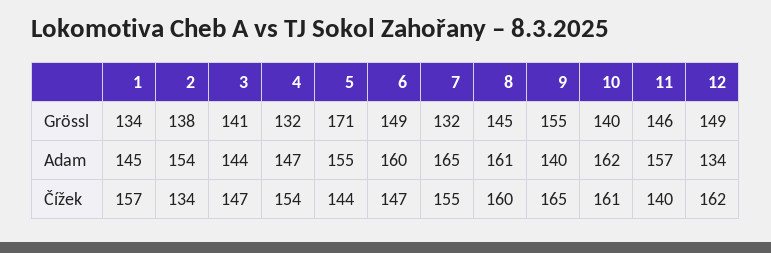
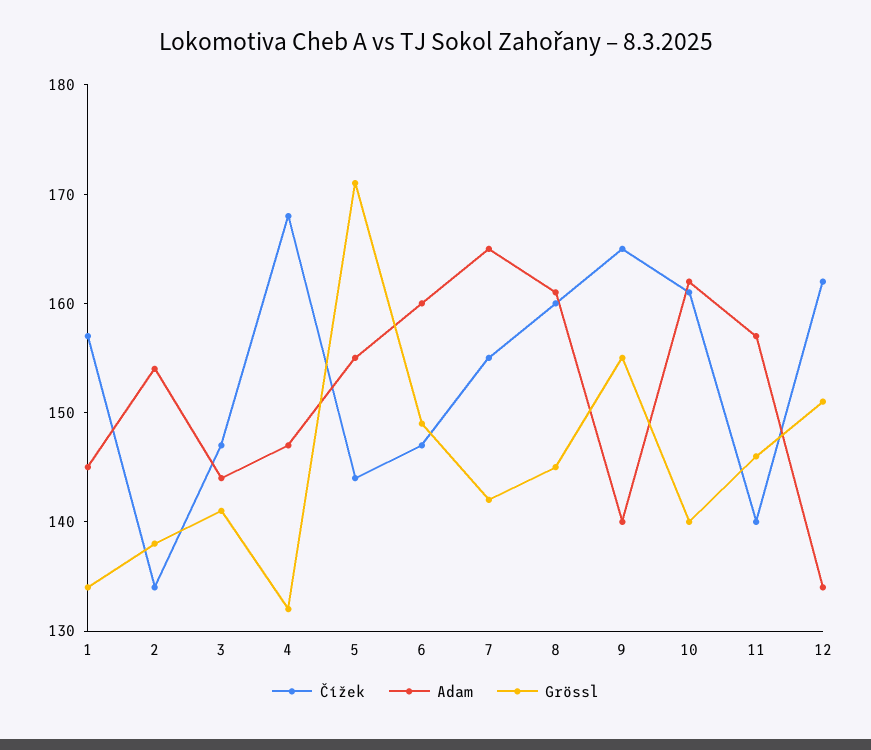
Grössl, 7: 132 -> 142
Grössl, 12: 149 -> 151
Čížek, 4: 154 -> 168

